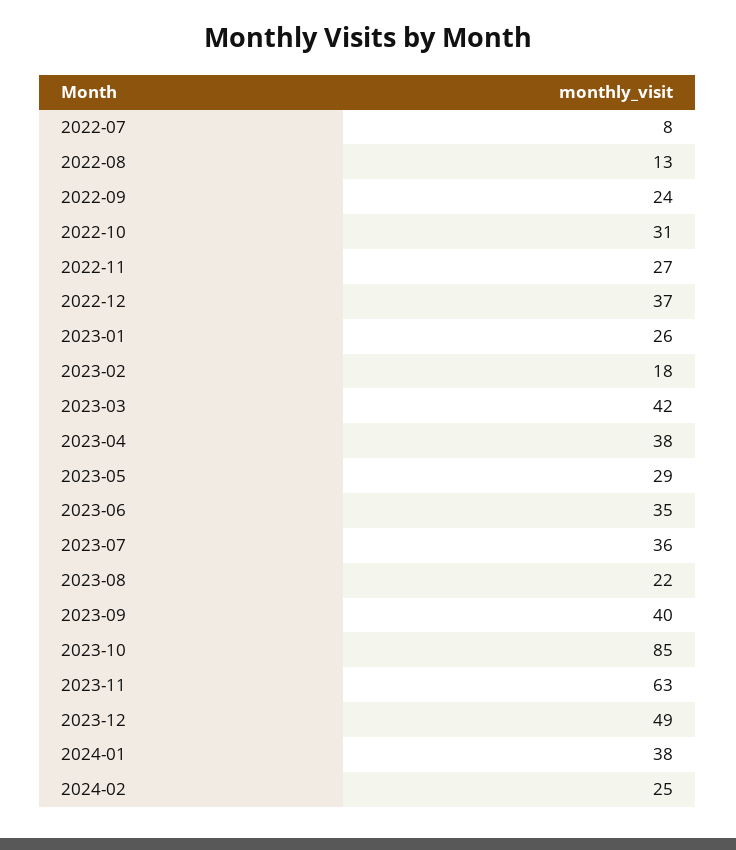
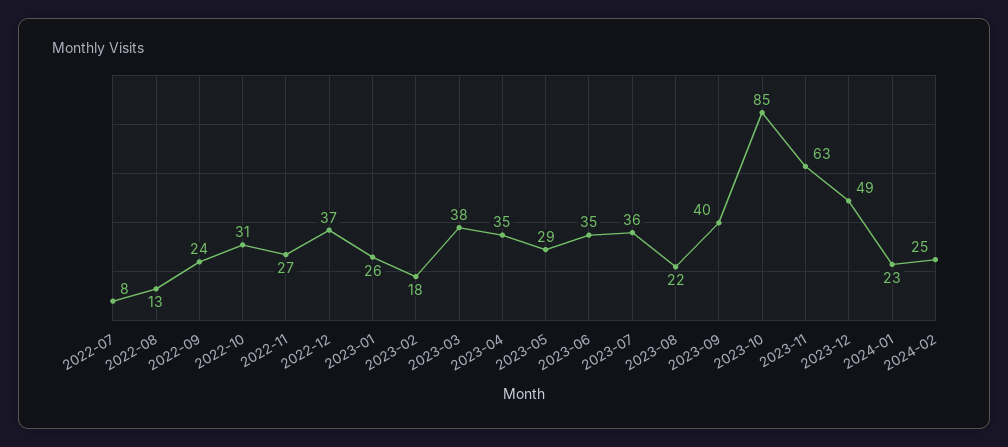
2023-03: 42 -> 38
2023-04: 38 -> 35
2024-01: 38 -> 23

